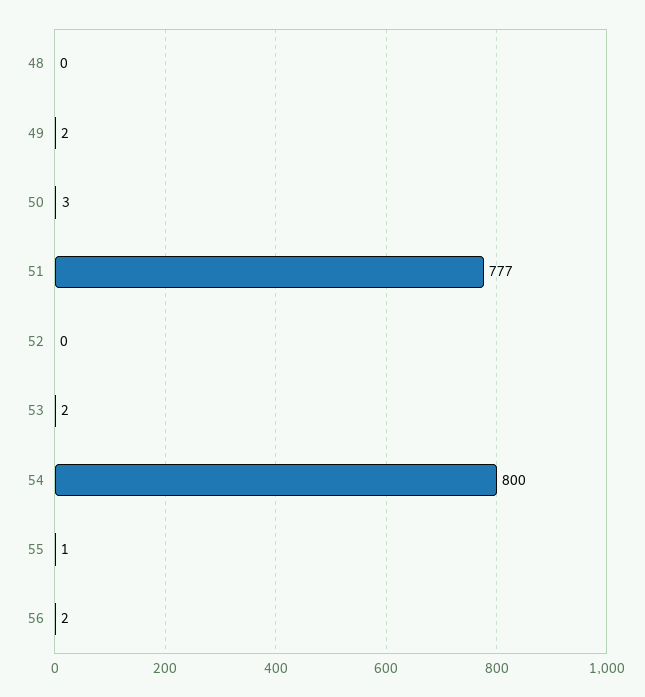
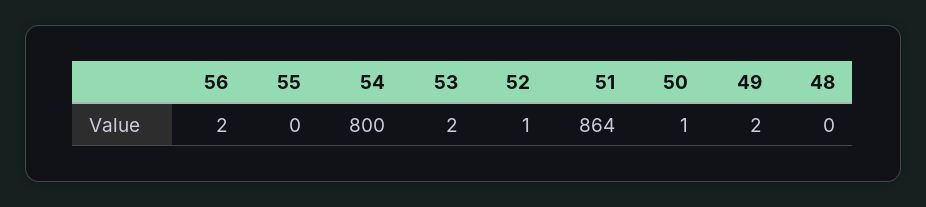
50: 3 -> 1
51: 777 -> 864
52: 0 -> 1
55: 1 -> 0

